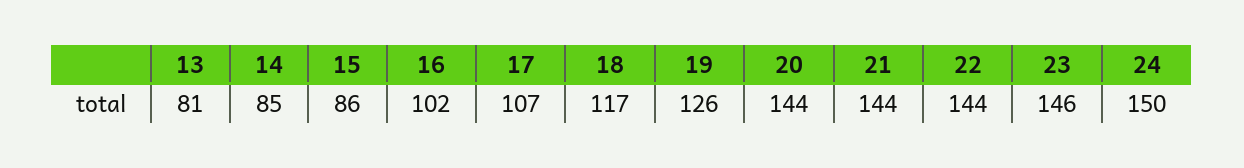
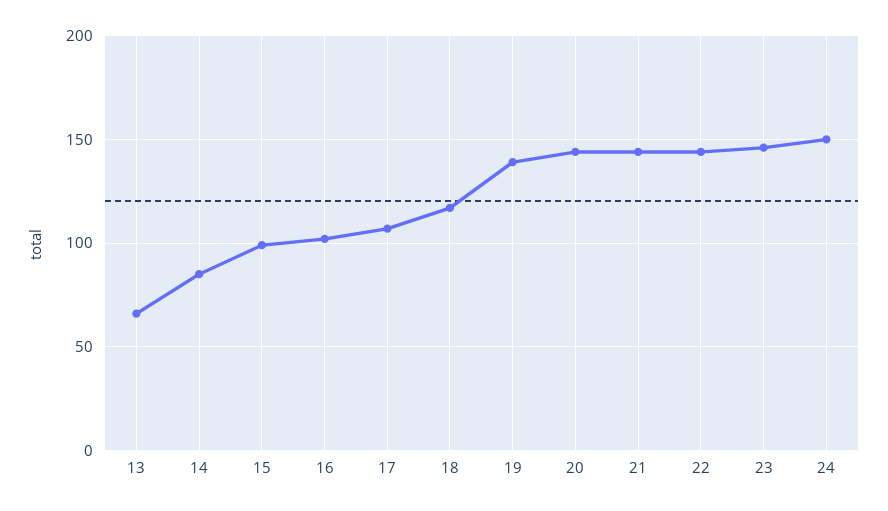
13: 81 -> 65
15: 86 -> 100
19: 126 -> 140

